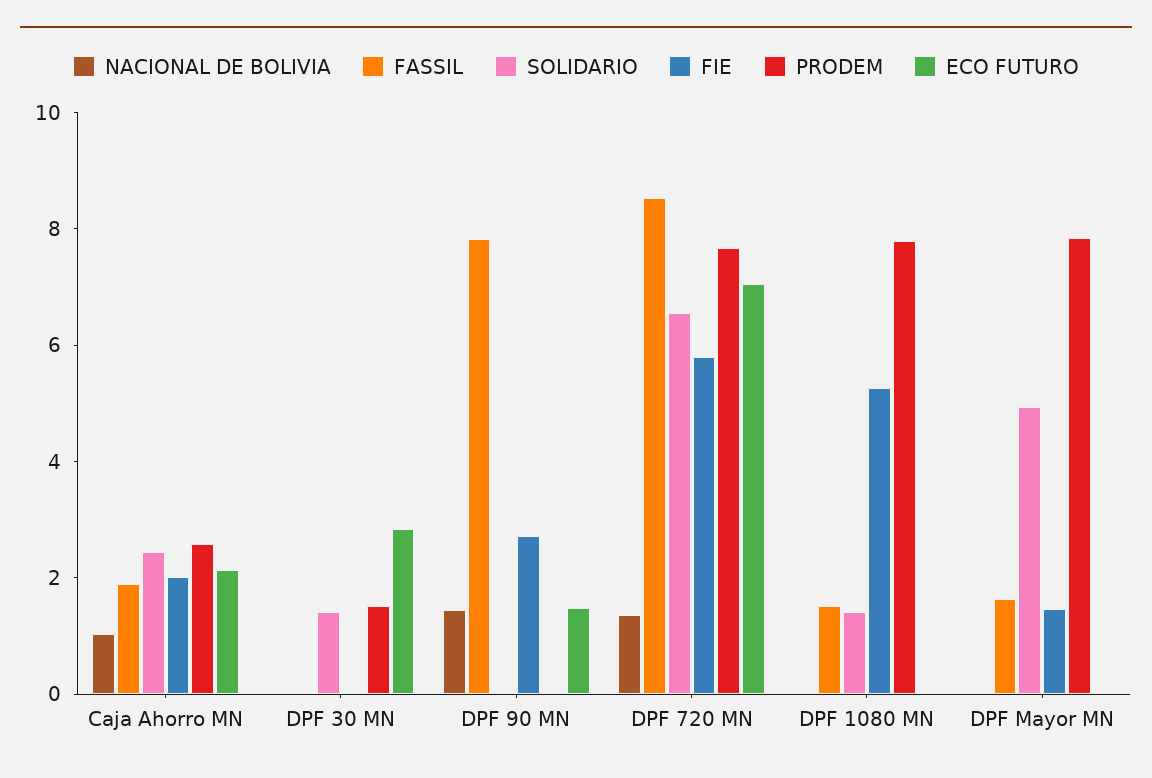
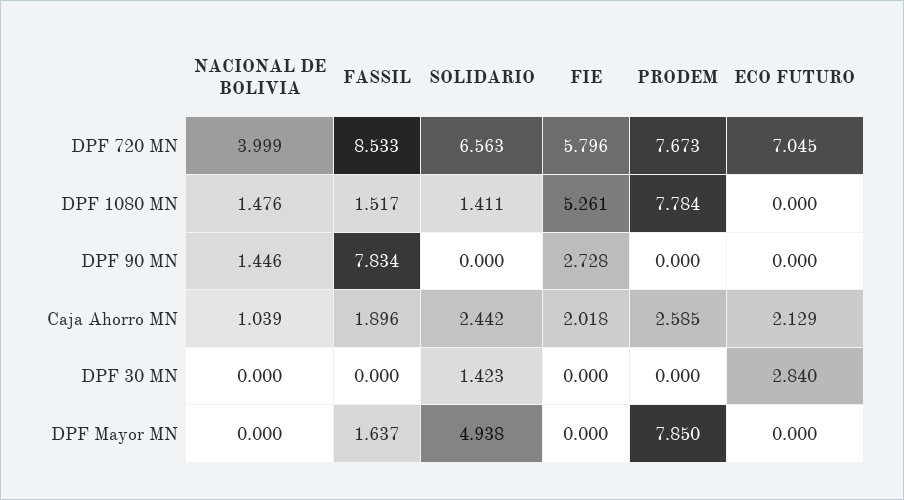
PRODEM, DPF 30 MN: 1.5 -> 0
ECO FUTURO, DPF 90 MN: 1.5 -> 0
NACIONAL DE BOLIVIA, DPF 720 MN: 1.5 -> 3.999
NACIONAL DE BOLIVIA, DPF 1080 MN: 0 -> 1.476
FIE, DPF Mayor MN: 1.5 -> 0

